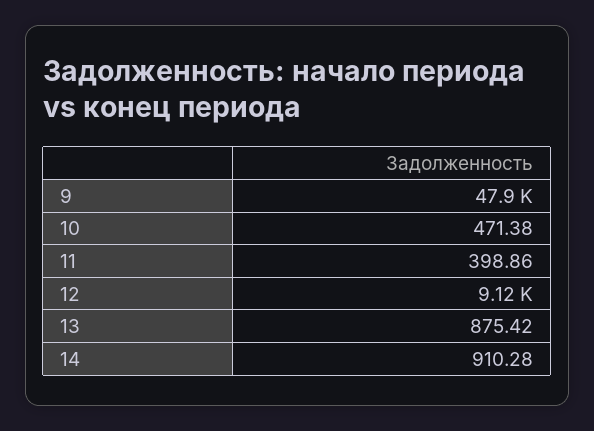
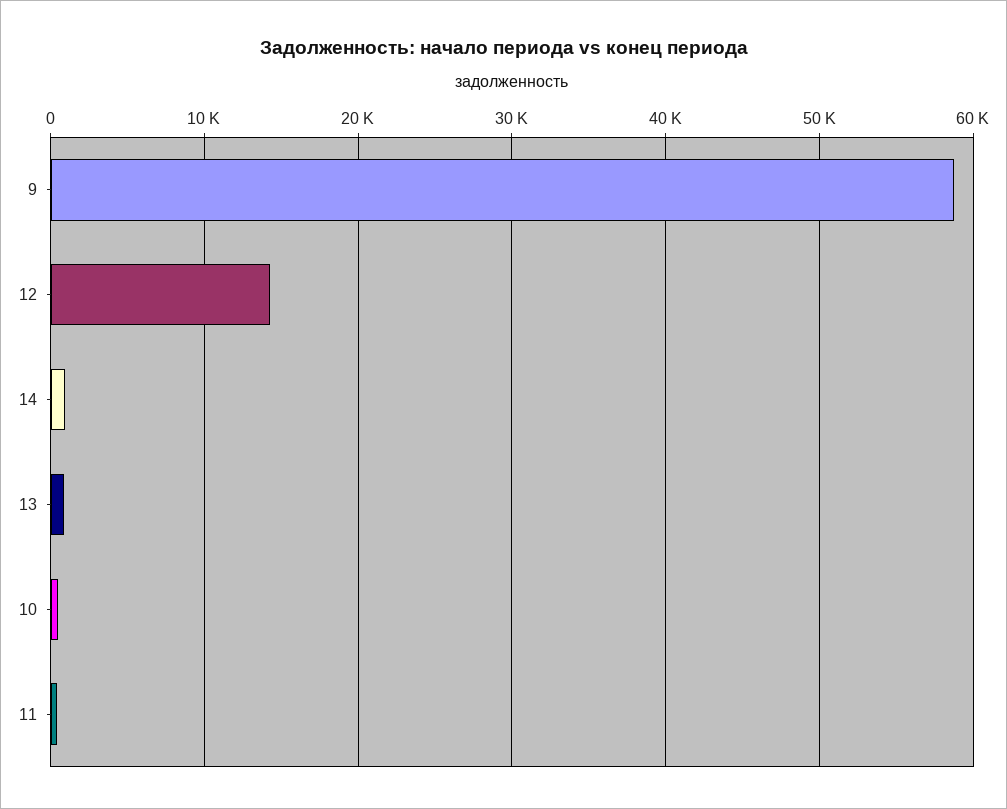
9: 47900 -> 59000
12: 9120 -> 14000

